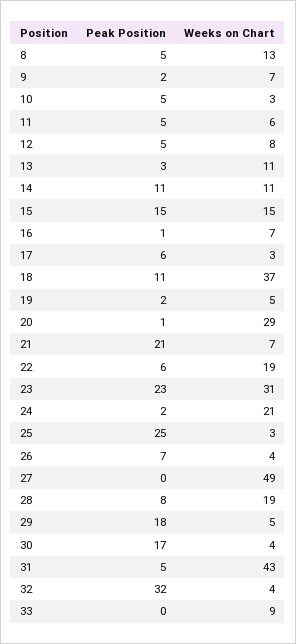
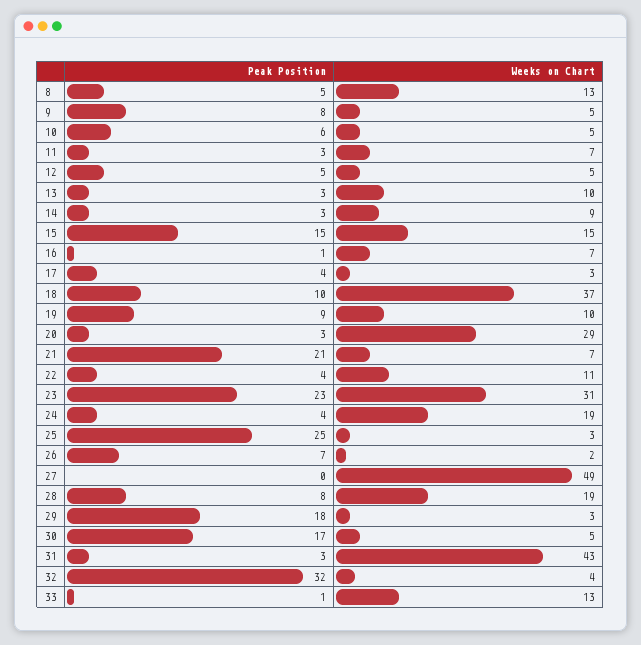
Peak Position, 9: 2 -> 8
Weeks on Chart, 9: 7 -> 5
Peak Position, 10: 5 -> 6
Weeks on Chart, 10: 3 -> 5
Peak Position, 11: 5 -> 3
Weeks on Chart, 11: 6 -> 7
Weeks on Chart, 12: 8 -> 5
Weeks on Chart, 13: 11 -> 10
Peak Position, 14: 11 -> 3
Weeks on Chart, 14: 11 -> 9
Peak Position, 17: 6 -> 4
Peak Position, 18: 11 -> 10
Peak Position, 19: 2 -> 9
Weeks on Chart, 19: 5 -> 10
Peak Position, 20: 1 -> 3
Peak Position, 22: 6 -> 4
Weeks on Chart, 22: 19 -> 11
Peak Position, 24: 2 -> 4
Weeks on Chart, 24: 21 -> 19
Weeks on Chart, 26: 4 -> 2
Weeks on Chart, 29: 5 -> 3
Weeks on Chart, 30: 4 -> 5
Peak Position, 31: 5 -> 3
Peak Position, 33: 0 -> 1
Weeks on Chart, 33: 9 -> 13

